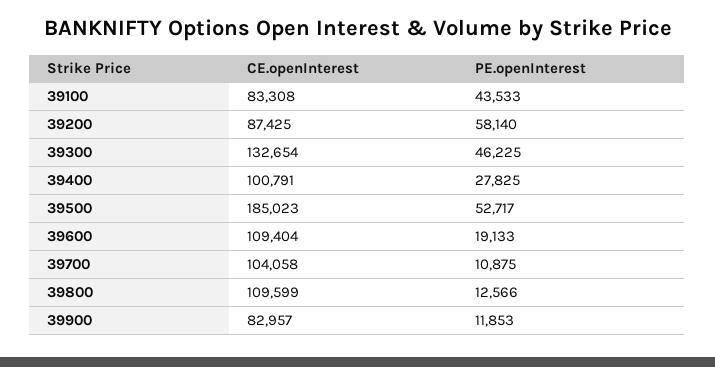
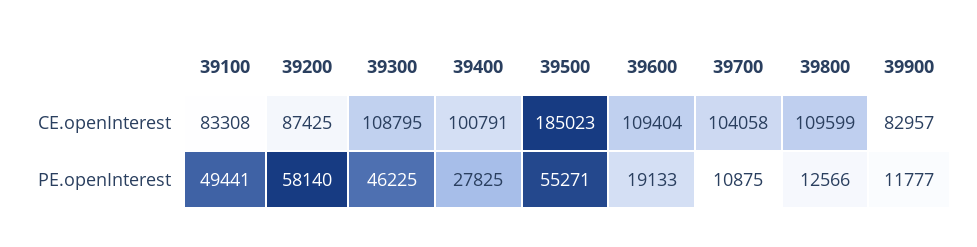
PE.openInterest, 39100: 43533 -> 49441
CE.openInterest, 39300: 132654 -> 108795
PE.openInterest, 39500: 52717 -> 55271
PE.openInterest, 39900: 11853 -> 11777

